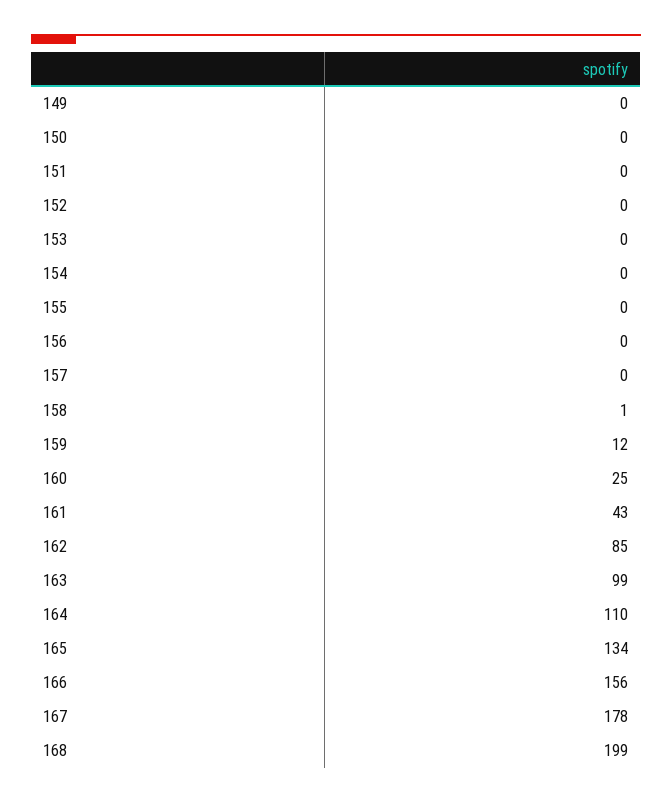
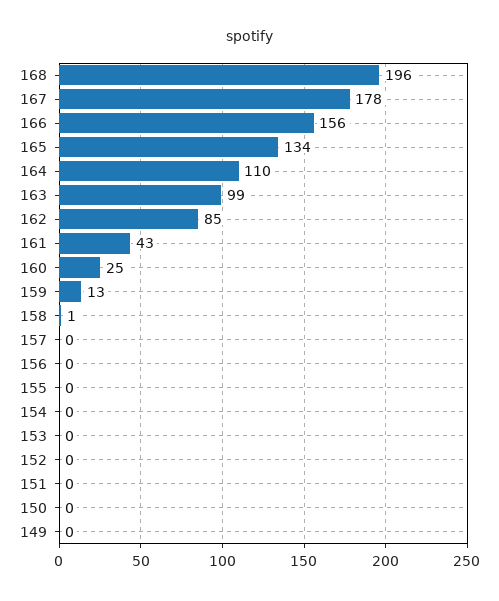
159: 12 -> 13
168: 199 -> 196

